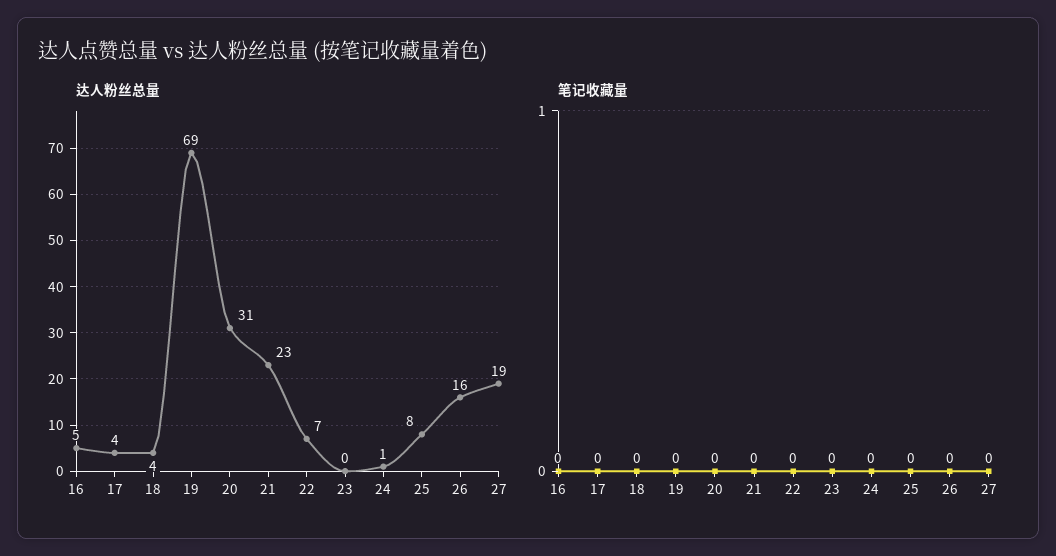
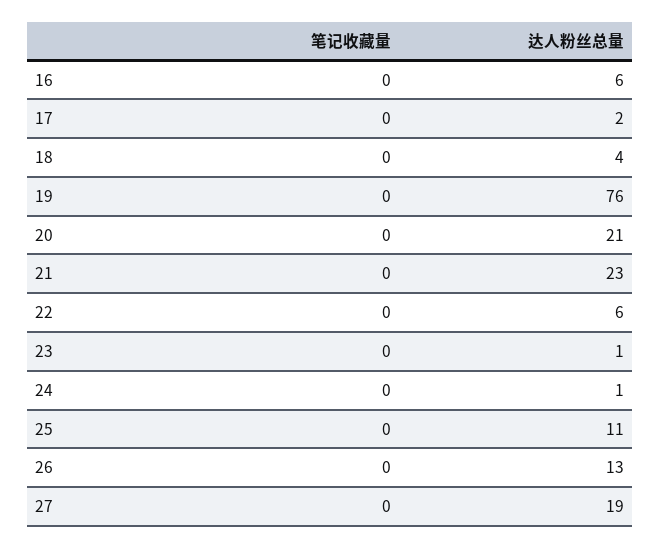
达人粉丝总量, 16: 5 -> 6
达人粉丝总量, 17: 4 -> 2
达人粉丝总量, 19: 69 -> 76
达人粉丝总量, 20: 31 -> 21
达人粉丝总量, 22: 7 -> 6
达人粉丝总量, 23: 0 -> 1
达人粉丝总量, 25: 8 -> 11
达人粉丝总量, 26: 16 -> 13

